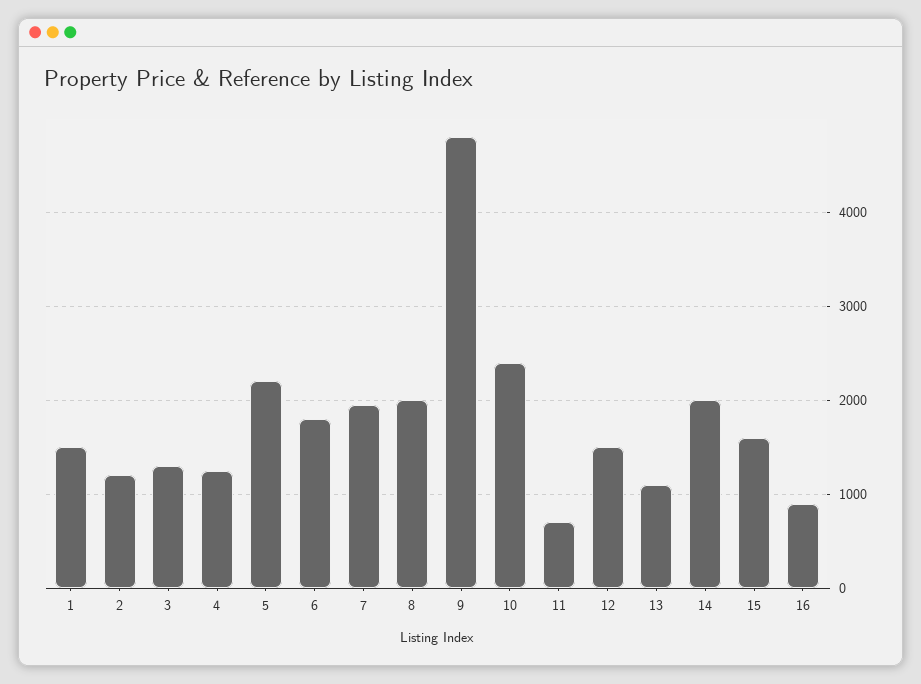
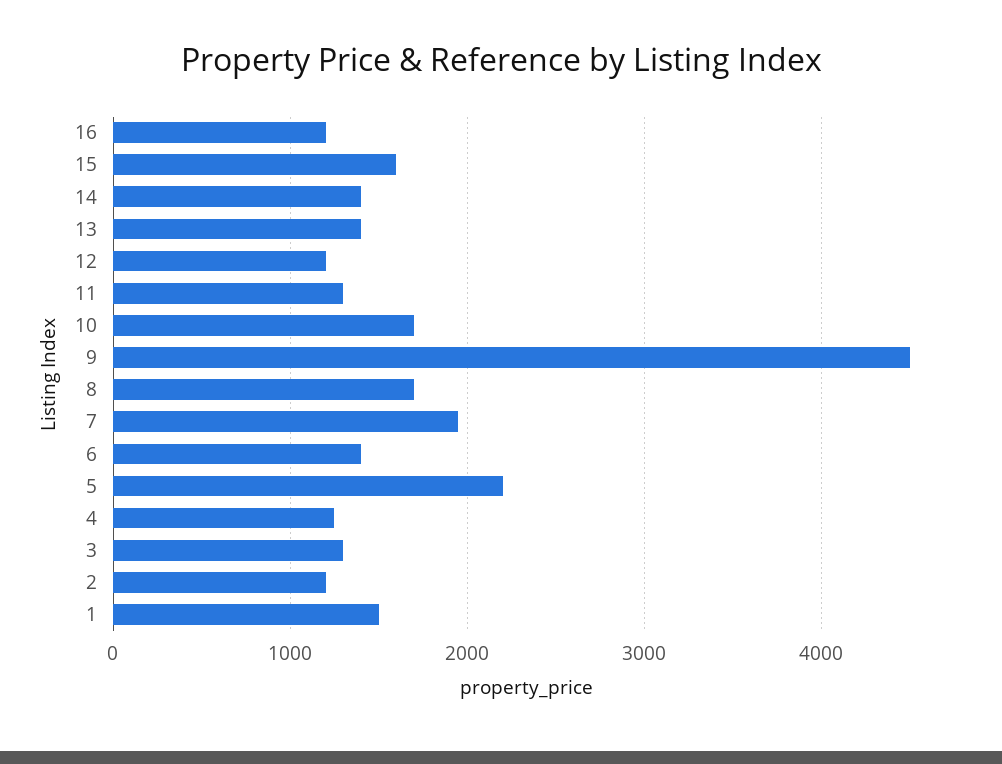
6: 1800 -> 1400
8: 2000 -> 1700
9: 4800 -> 4500
10: 2400 -> 1700
11: 700 -> 1300
12: 1500 -> 1200
13: 1100 -> 1400
14: 2000 -> 1400
16: 900 -> 1200

